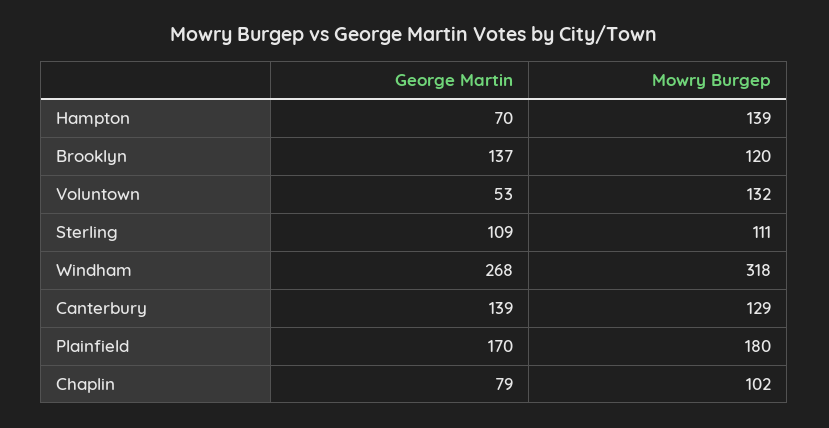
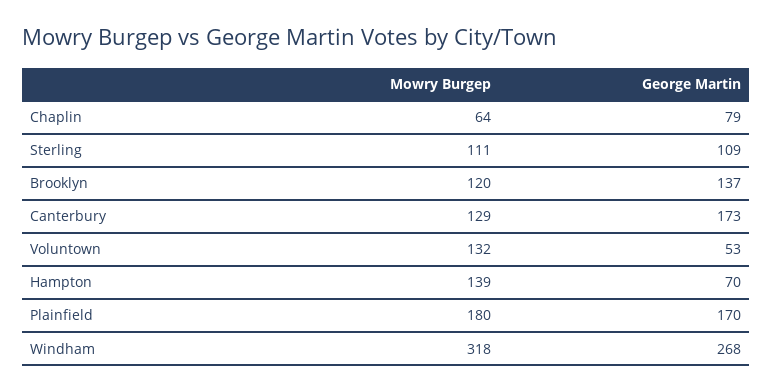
George Martin, Canterbury: 139 -> 173
Mowry Burgep, Chaplin: 102 -> 64

